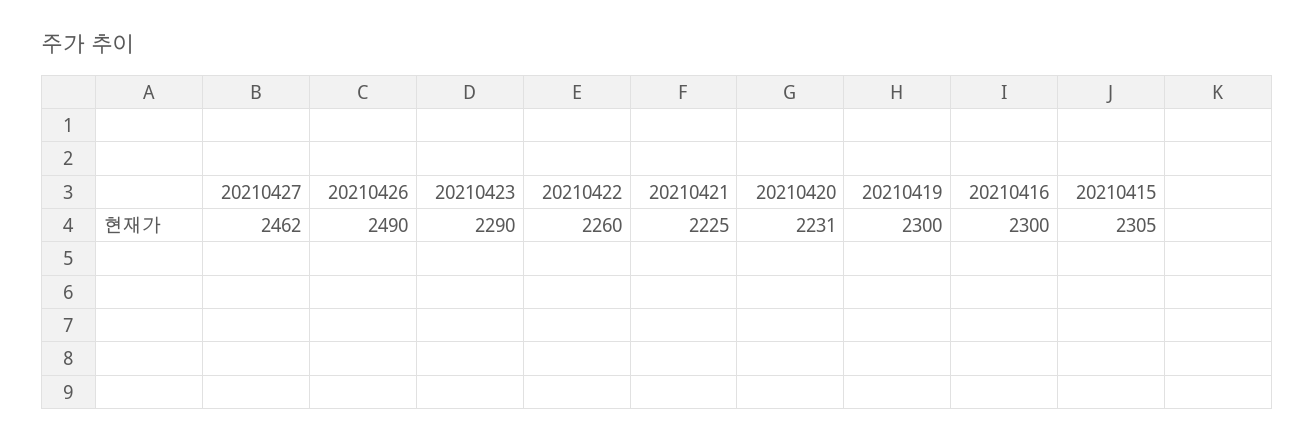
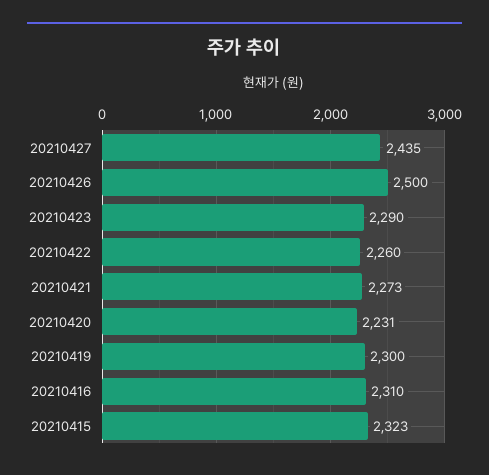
20210427: 2462 -> 2435
20210426: 2490 -> 2500
20210421: 2225 -> 2273
20210416: 2300 -> 2310
20210415: 2305 -> 2323

